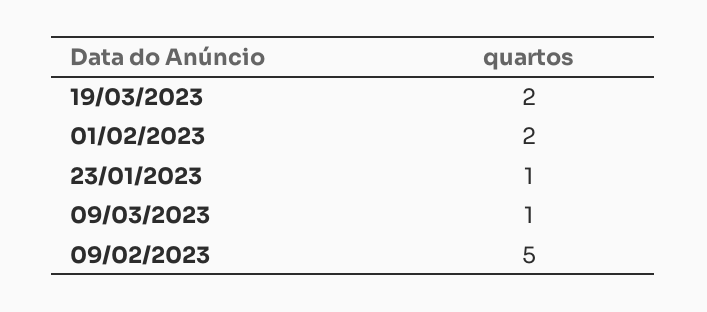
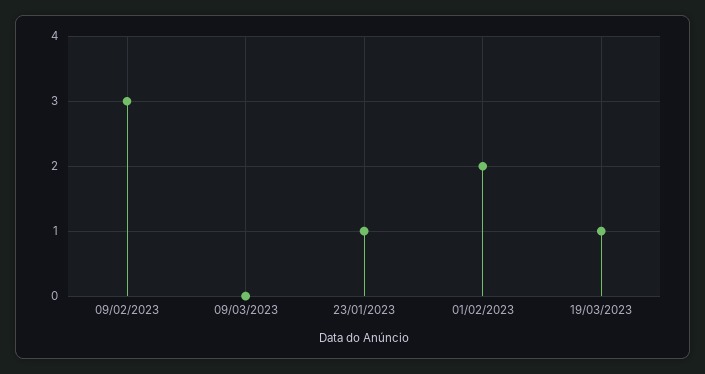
19/03/2023: 2 -> 1
09/03/2023: 1 -> 0
09/02/2023: 5 -> 3

